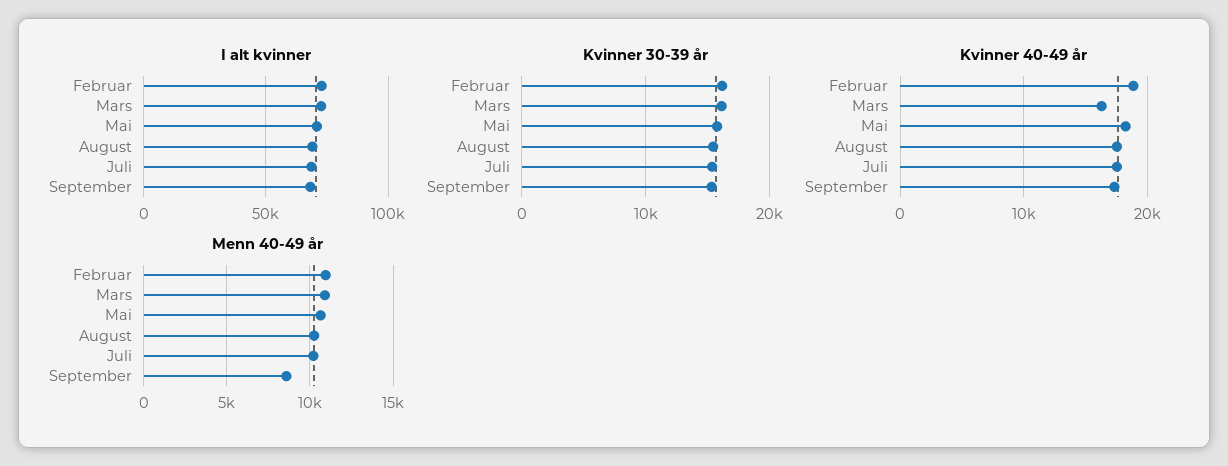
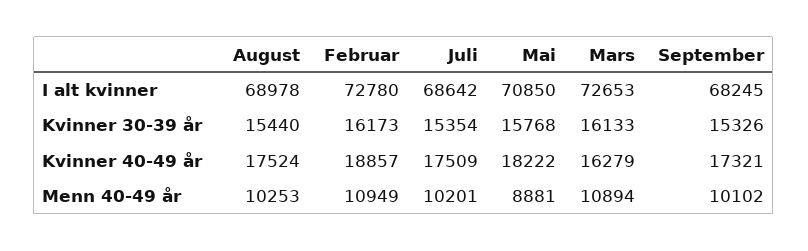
Menn 40-49 år, Mai: 10500 -> 8881
Menn 40-49 år, September: 8500 -> 10102

